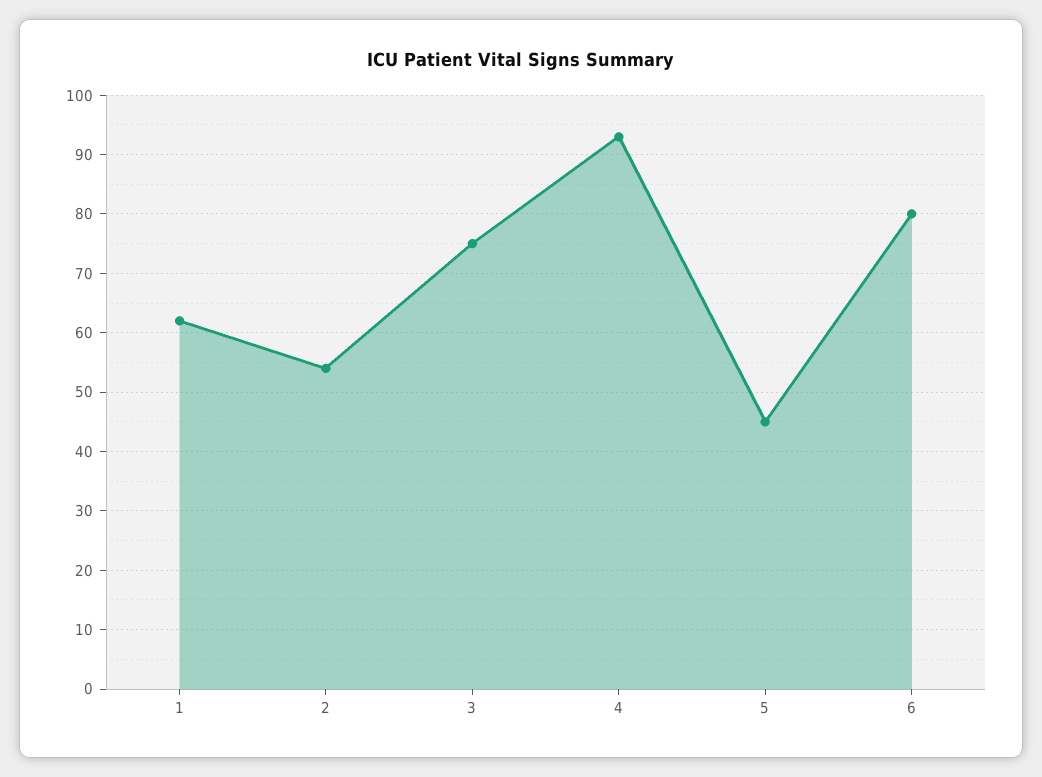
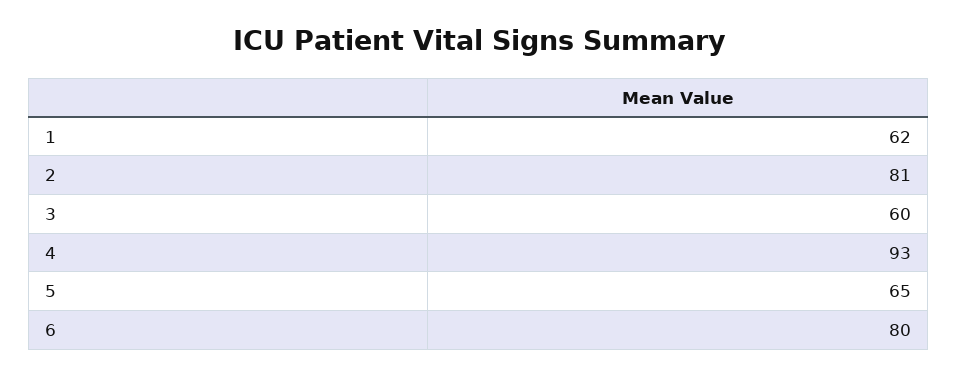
2: 55 -> 81
3: 75 -> 60
5: 45 -> 65

